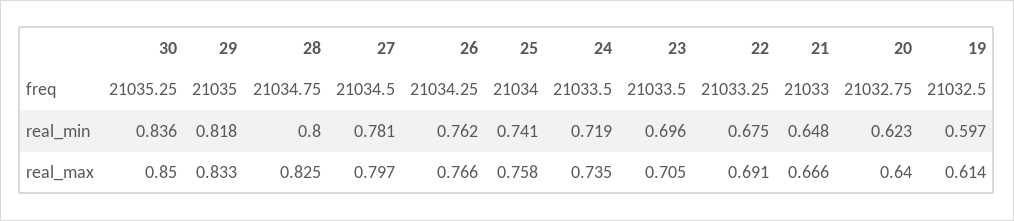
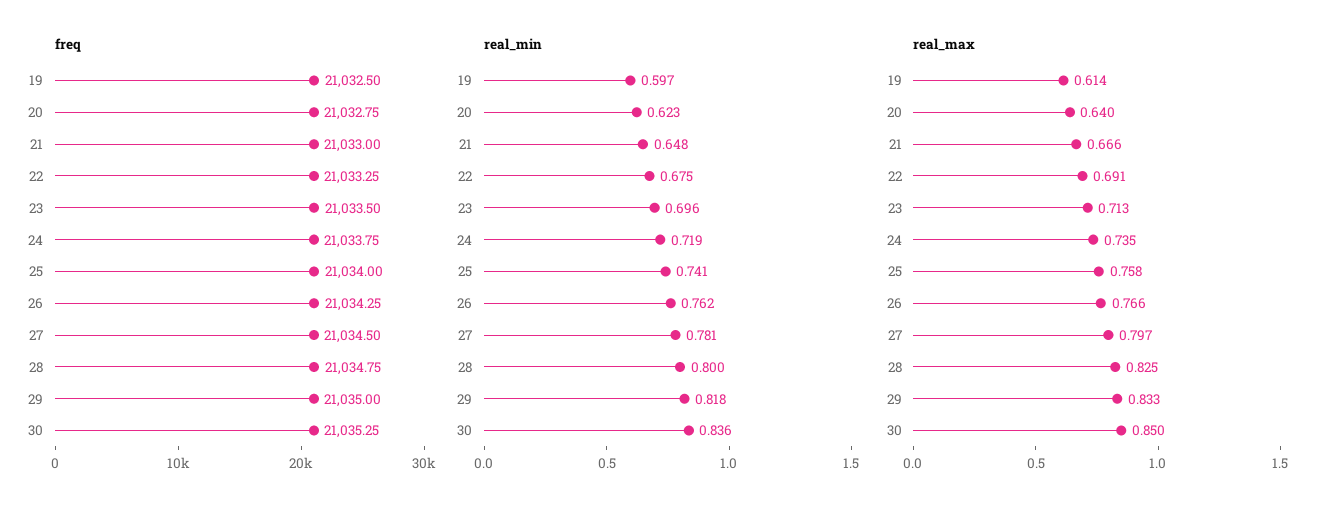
freq, 24: 21033.5 -> 21033.75
real_max, 23: 0.705 -> 0.713

